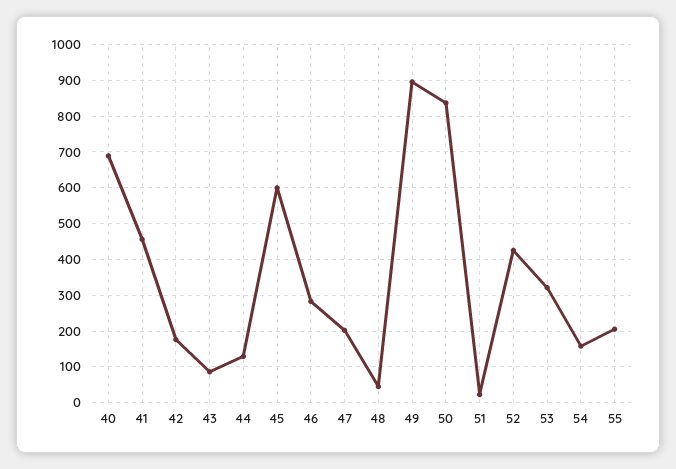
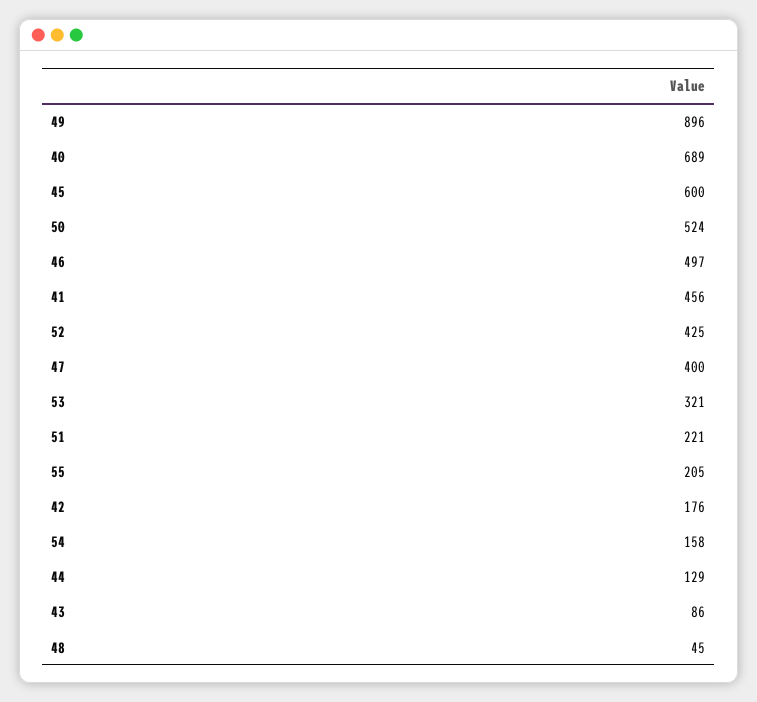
46: 280 -> 497
47: 200 -> 400
50: 840 -> 524
51: 20 -> 221

